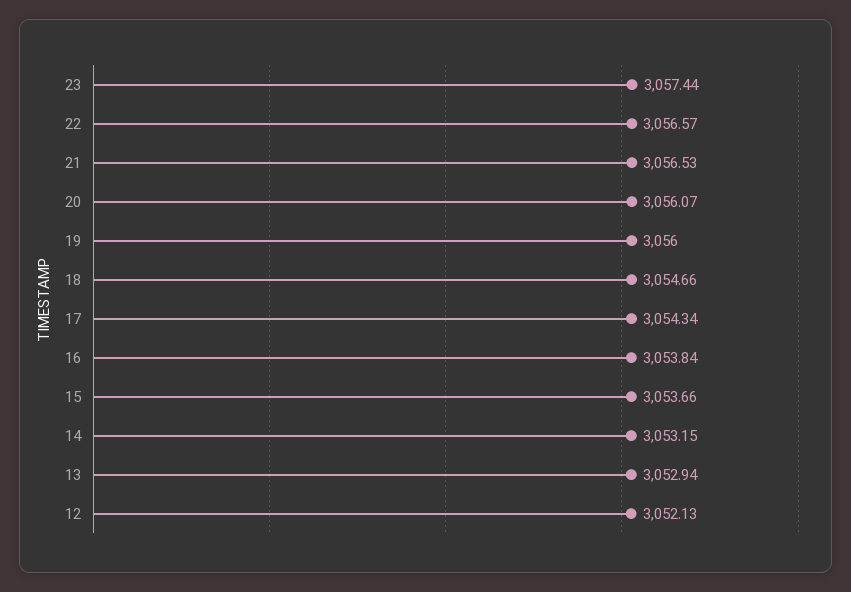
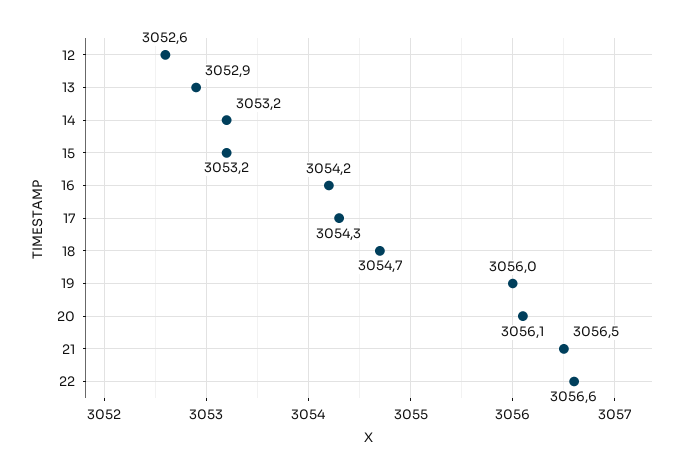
23: 3057.44 -> none
16: 3053.84 -> 3054.2
15: 3053.66 -> 3053.2
12: 3052.13 -> 3052.6

